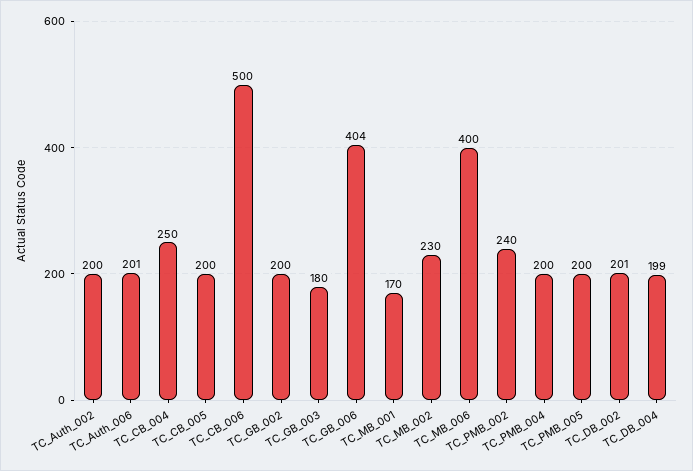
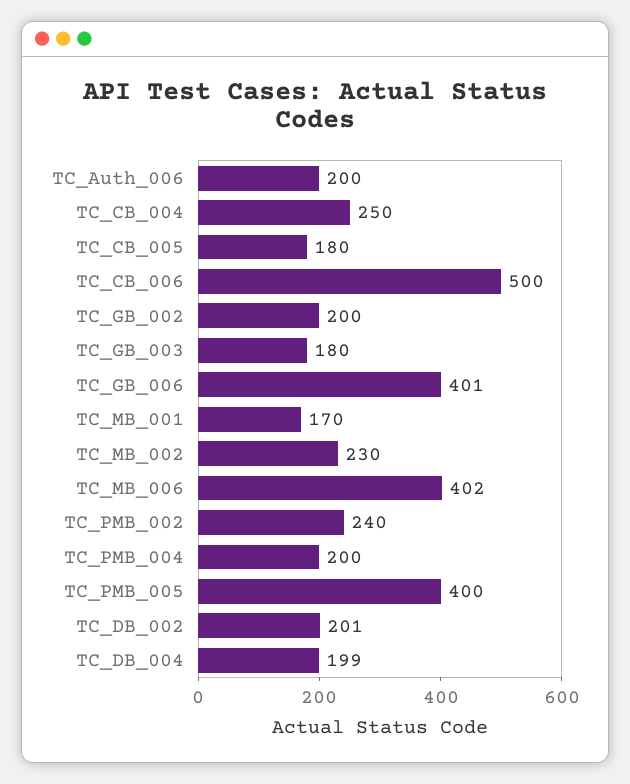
TC_Auth_002: 200 -> none
TC_Auth_006: 201 -> 200
TC_CB_005: 200 -> 180
TC_GB_006: 404 -> 401
TC_MB_006: 400 -> 402
TC_PMB_005: 200 -> 400

